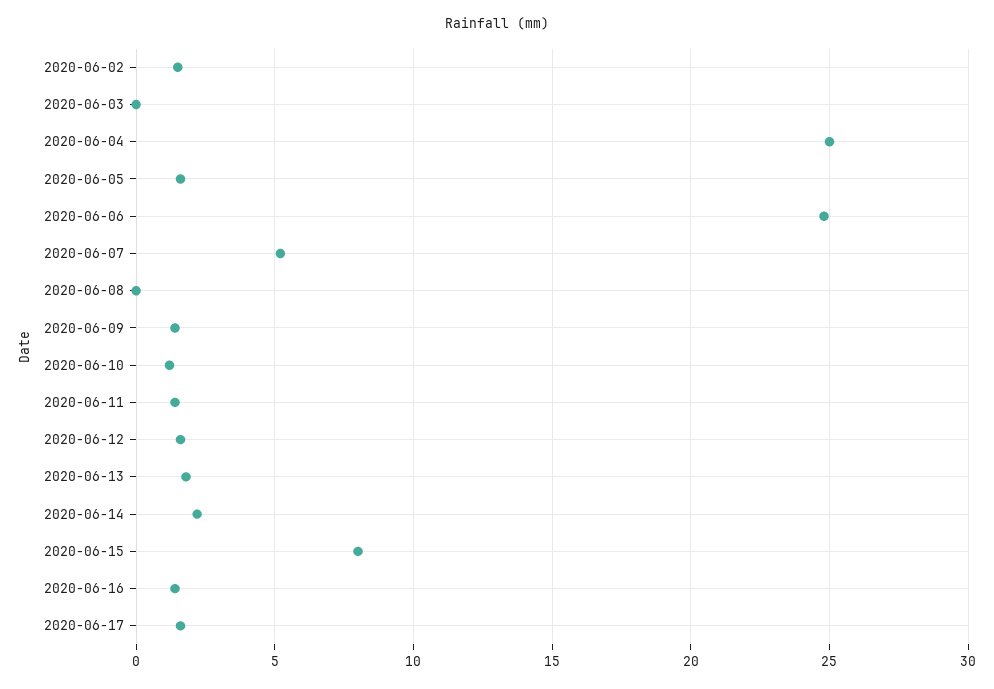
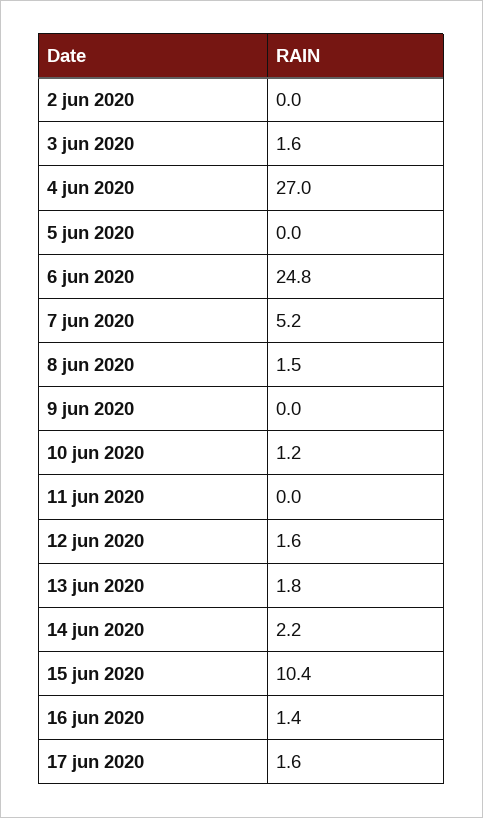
2020-06-02: 1.5 -> 0
2020-06-03: 0 -> 1.6
2020-06-04: 25 -> 27
2020-06-05: 1.5 -> 0
2020-06-08: 0 -> 1.5
2020-06-09: 1.5 -> 0
2020-06-11: 1.5 -> 0
2020-06-15: 8 -> 10.4

